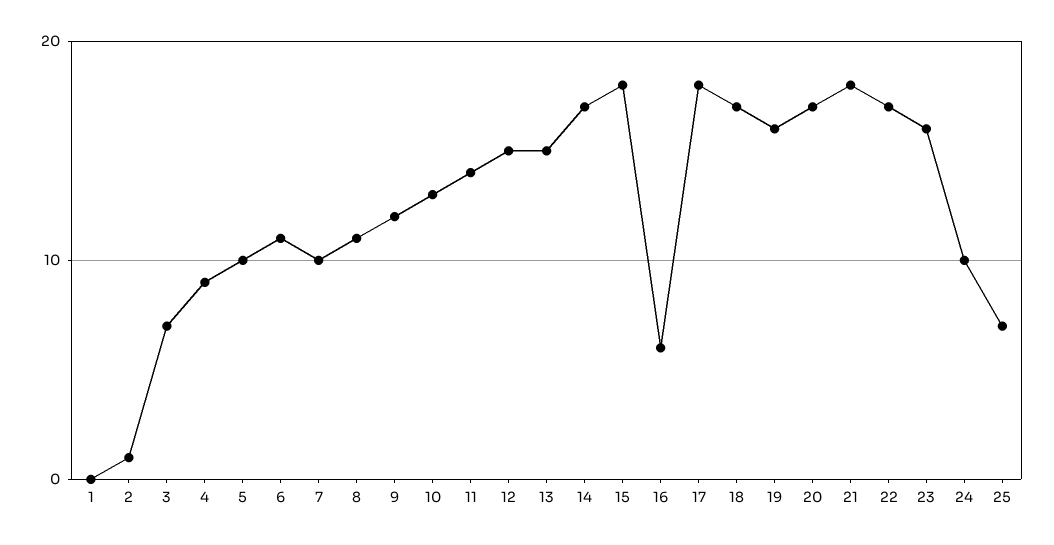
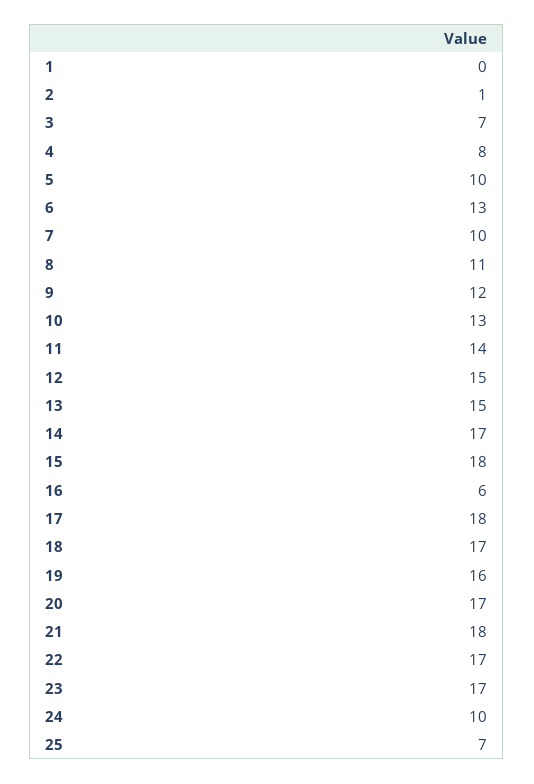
4: 9 -> 8
6: 11 -> 13
23: 16 -> 17

